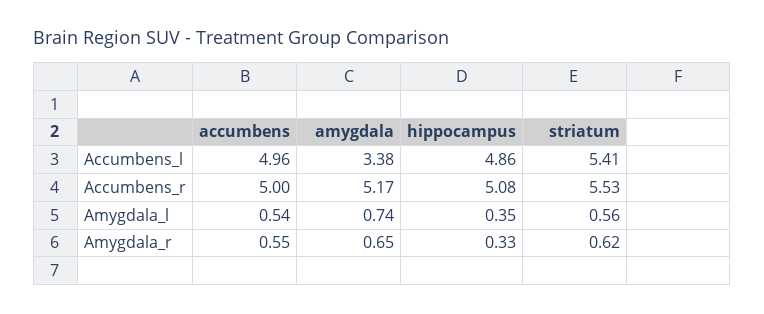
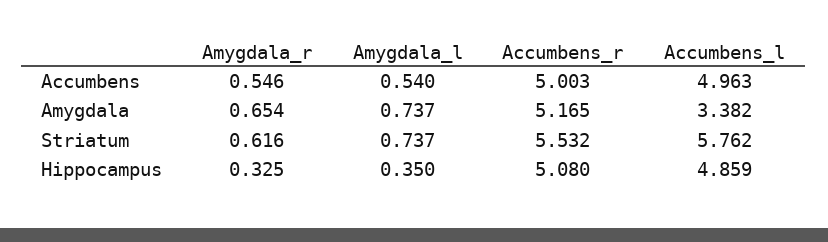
striatum, Accumbens_l: 5.41 -> 5.762
striatum, Amygdala_l: 0.56 -> 0.737

